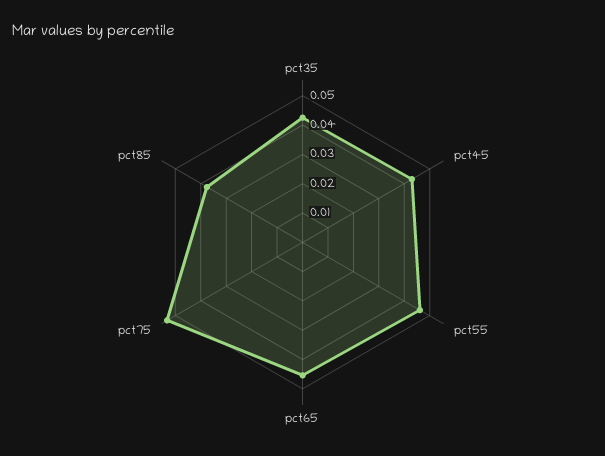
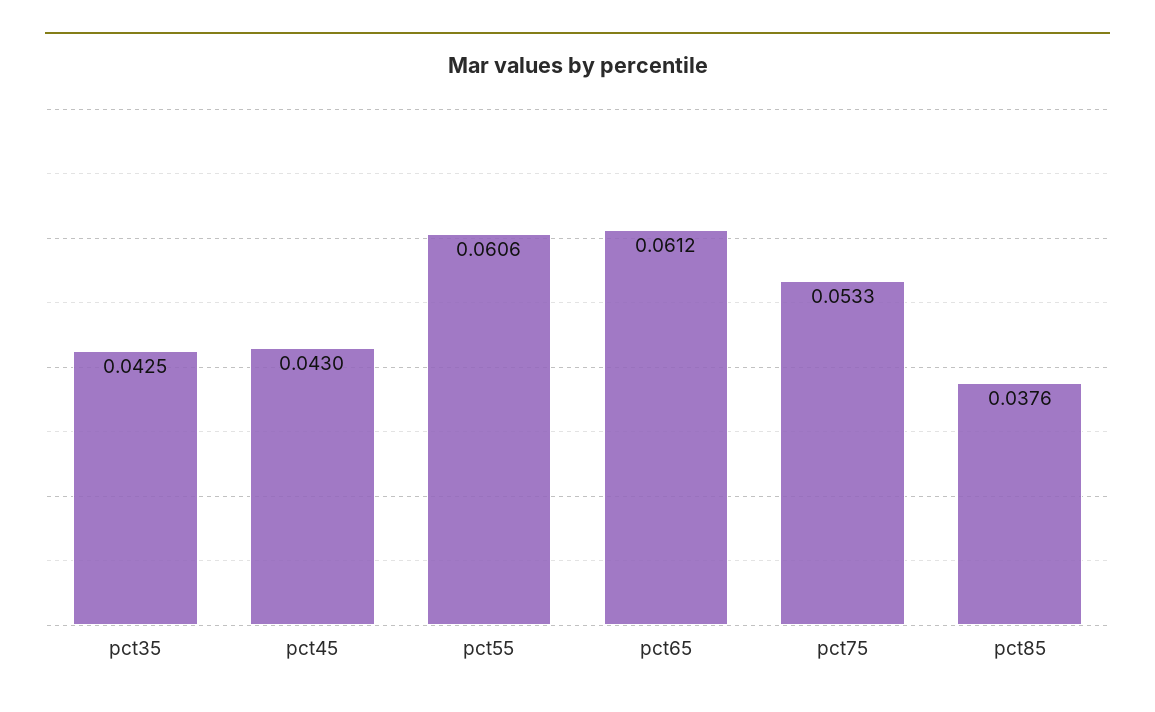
pct55: 0.045 -> 0.0606
pct65: 0.045 -> 0.0612

